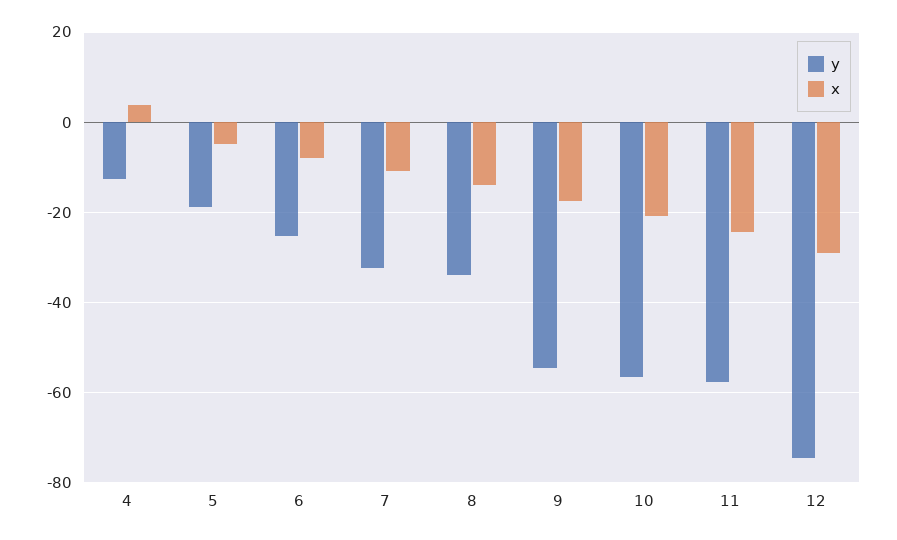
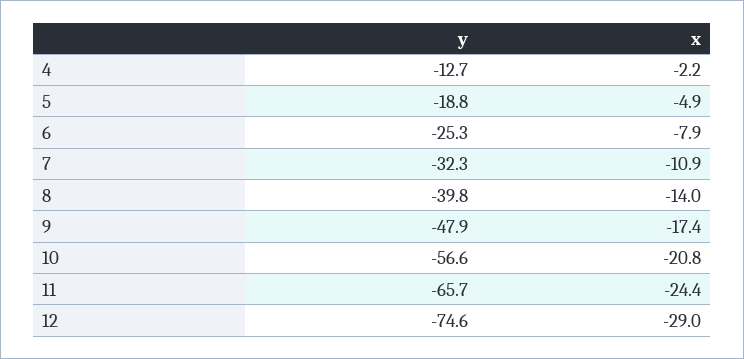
x, 4: 4 -> -2.2
y, 8: -34 -> -39.8
y, 9: -54 -> -47.9
y, 11: -58 -> -65.7

